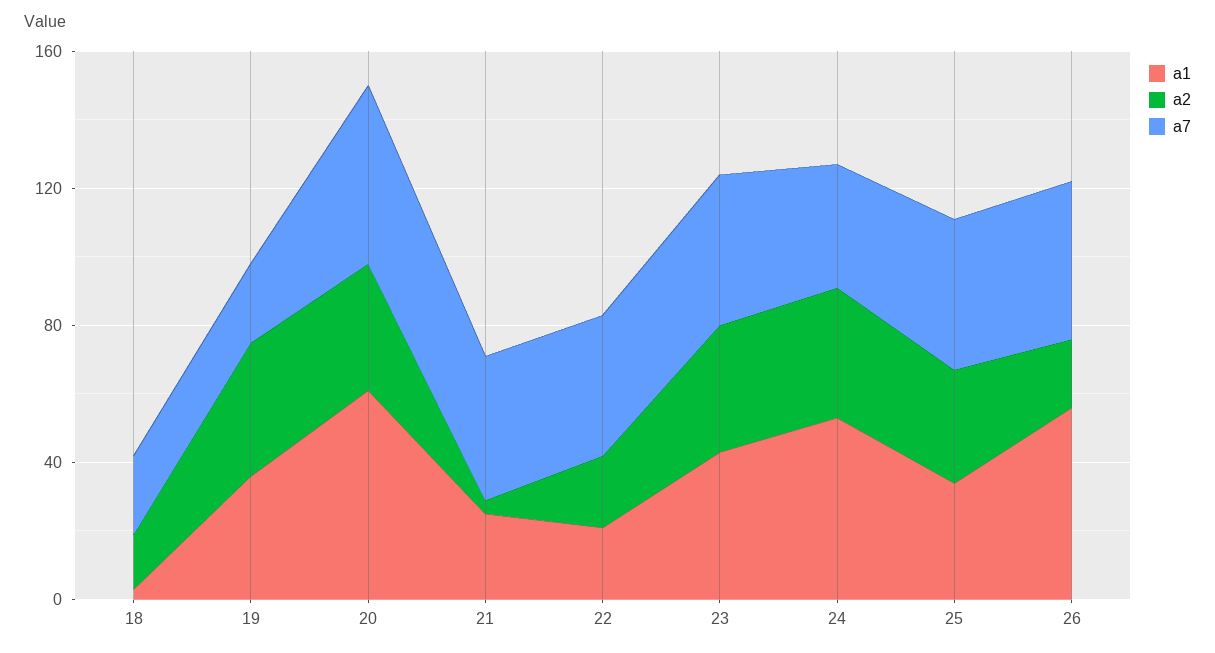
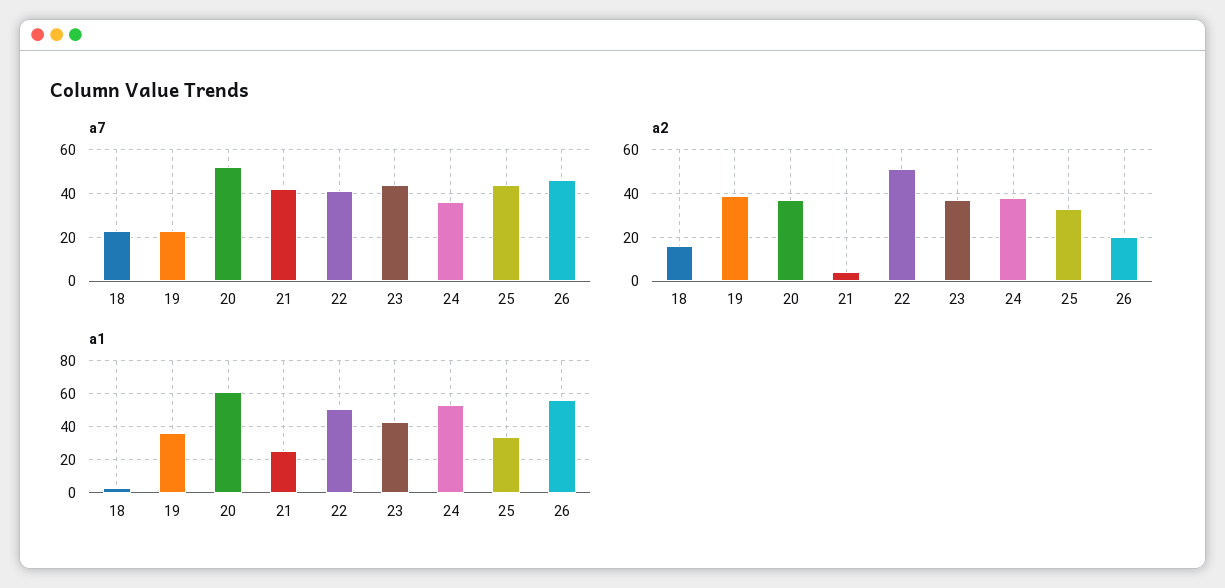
a1, 22: 20 -> 50
a2, 22: 20 -> 50

